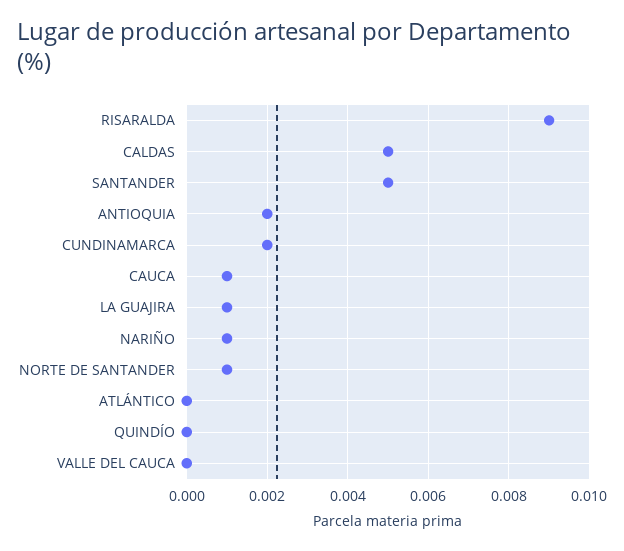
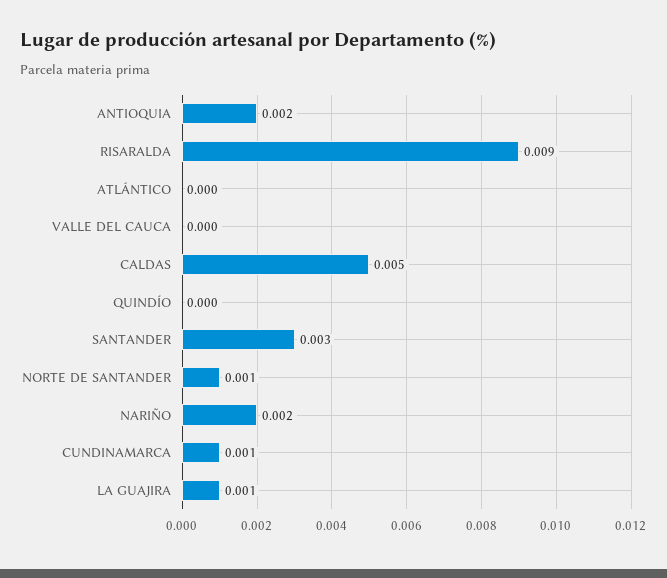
SANTANDER: 0.005 -> 0.003
CUNDINAMARCA: 0.002 -> 0.001
CAUCA: 0.001 -> none
NARIÑO: 0.001 -> 0.002

